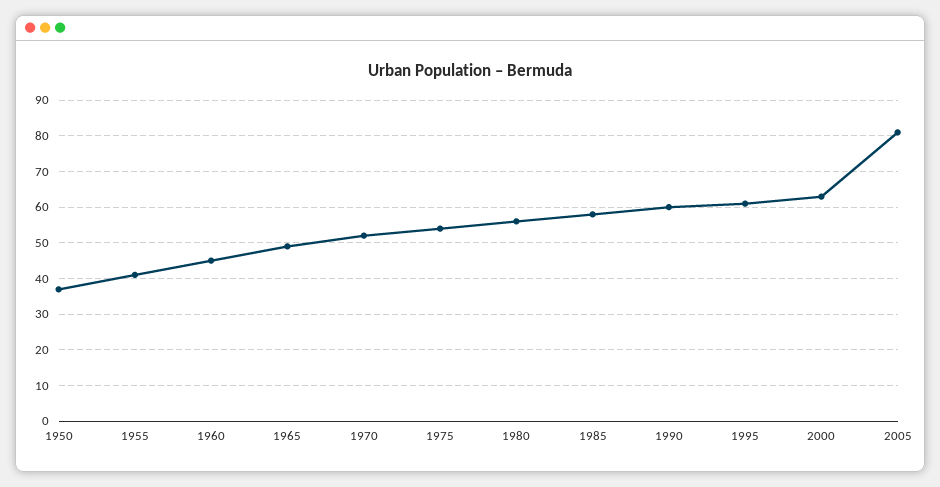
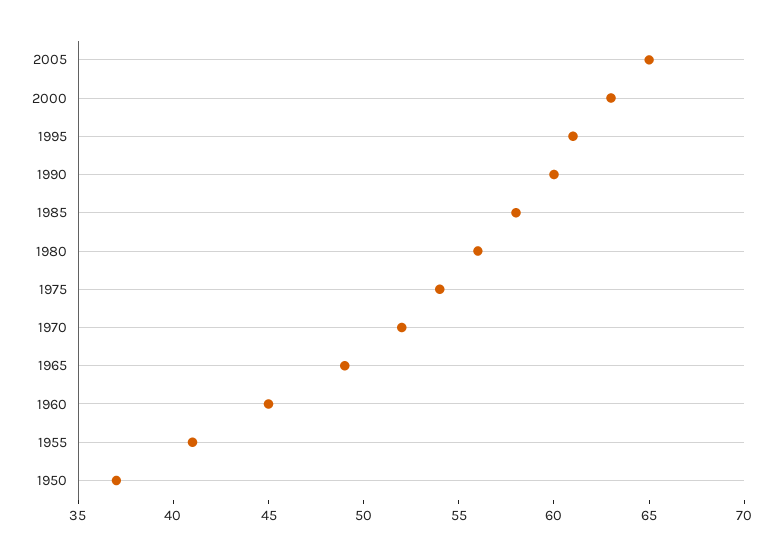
2005: 80 -> 65

